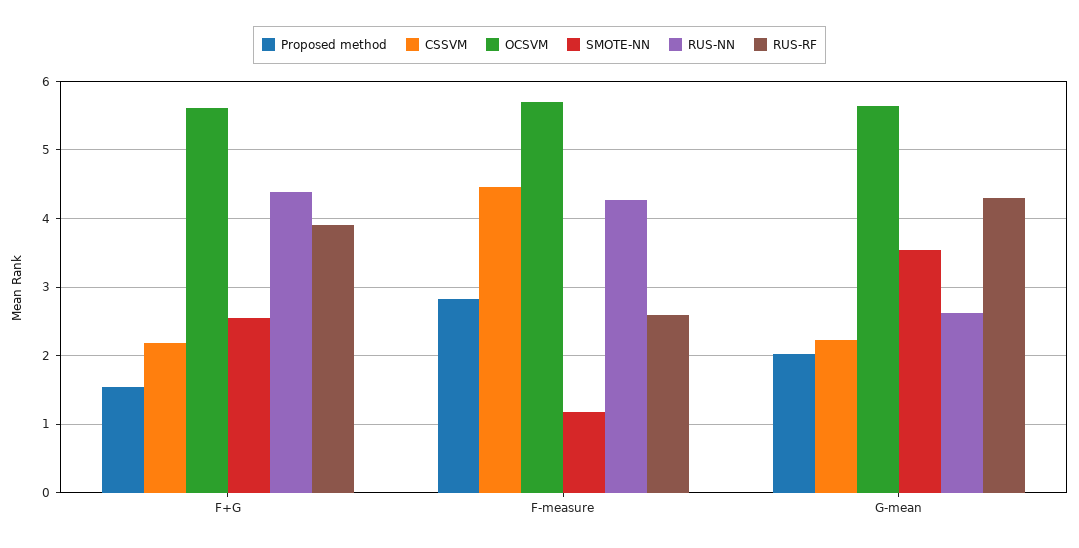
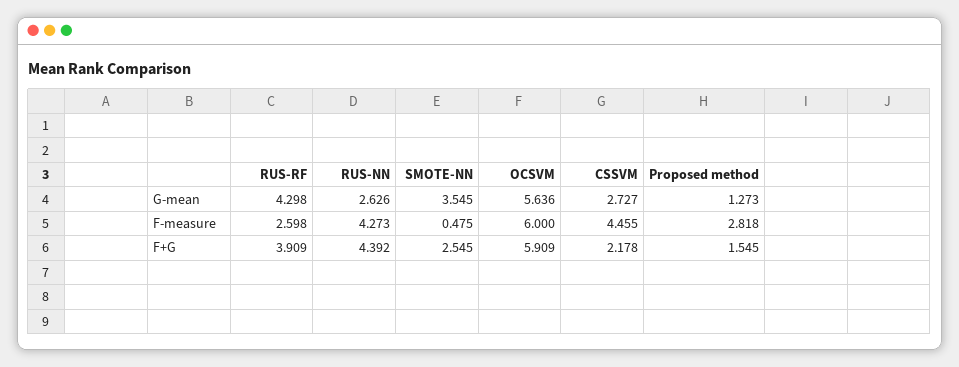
OCSVM, F+G: 5.6 -> 5.909
OCSVM, F-measure: 5.7 -> 6
SMOTE-NN, F-measure: 1.2 -> 0.475
Proposed method, G-mean: 2 -> 1.273
CSSVM, G-mean: 2.2 -> 2.727

